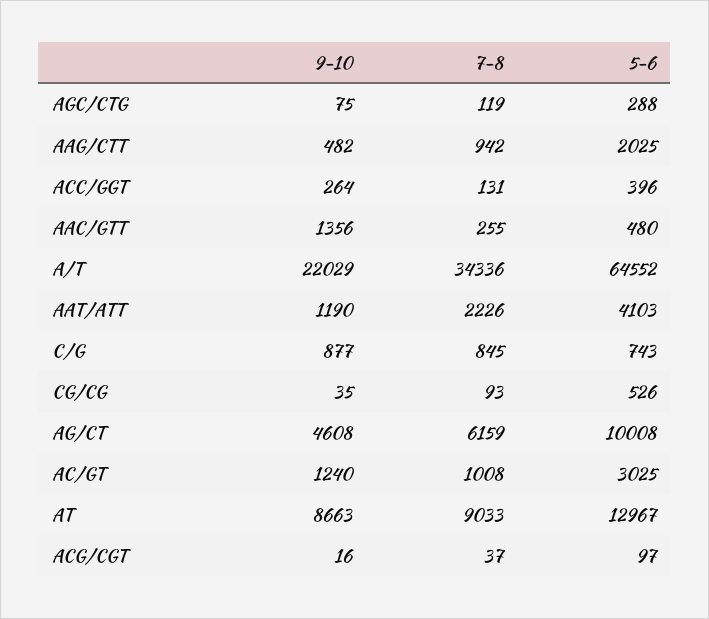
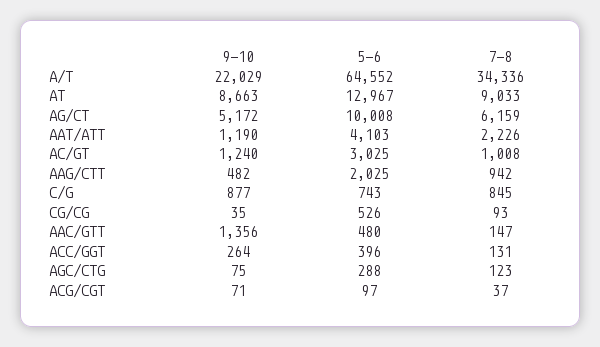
7-8, AGC/CTG: 119 -> 123
7-8, AAC/GTT: 255 -> 147
9-10, AG/CT: 4608 -> 5172
9-10, ACG/CGT: 16 -> 71

